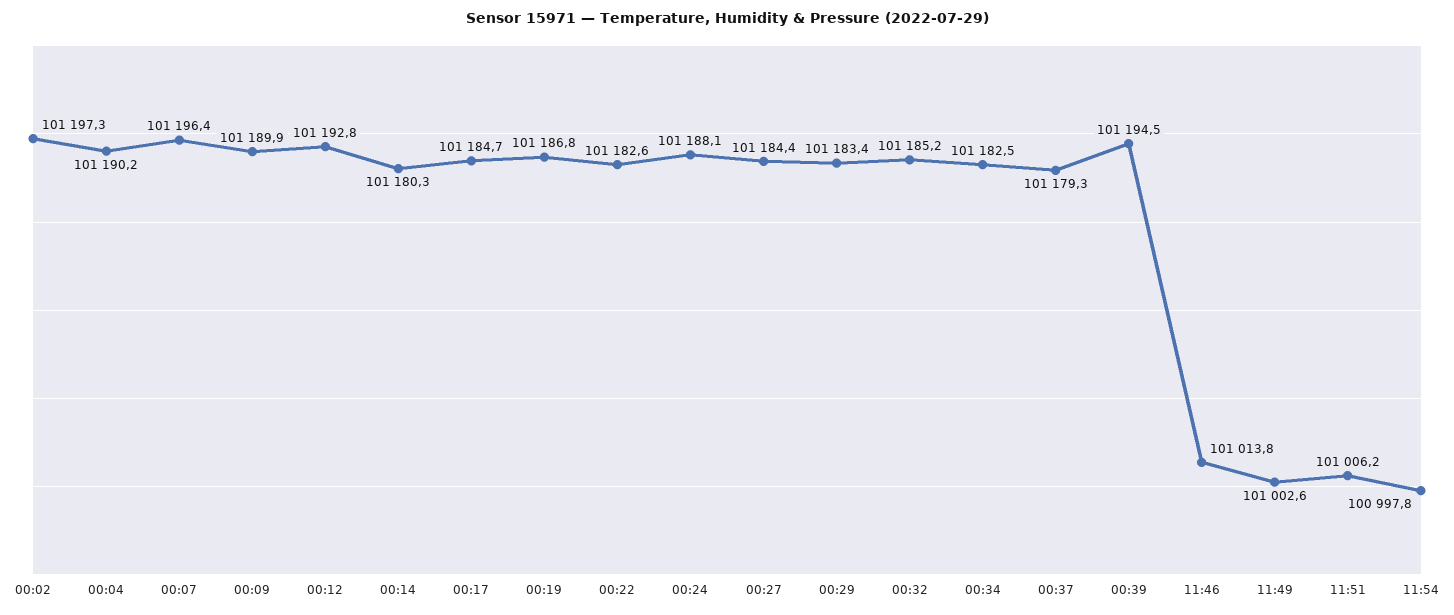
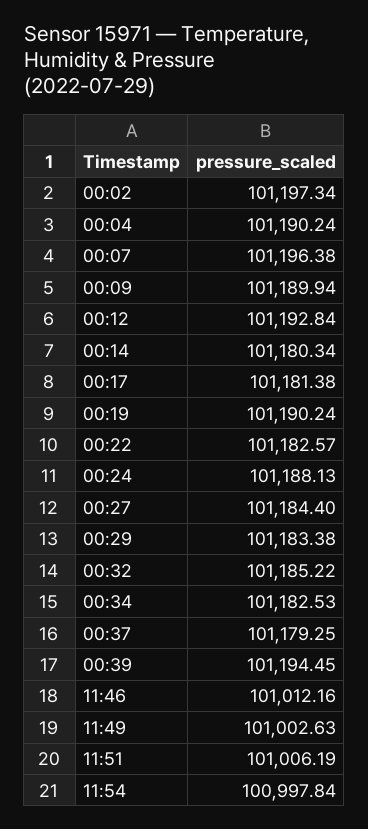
00:17: 101184.7 -> 101181.38
00:19: 101186.8 -> 101190.24
11:46: 101013.8 -> 101012.16

